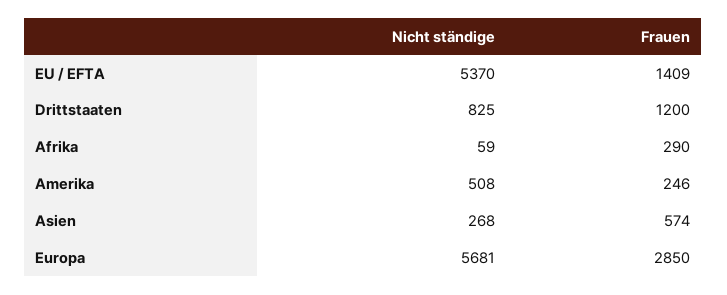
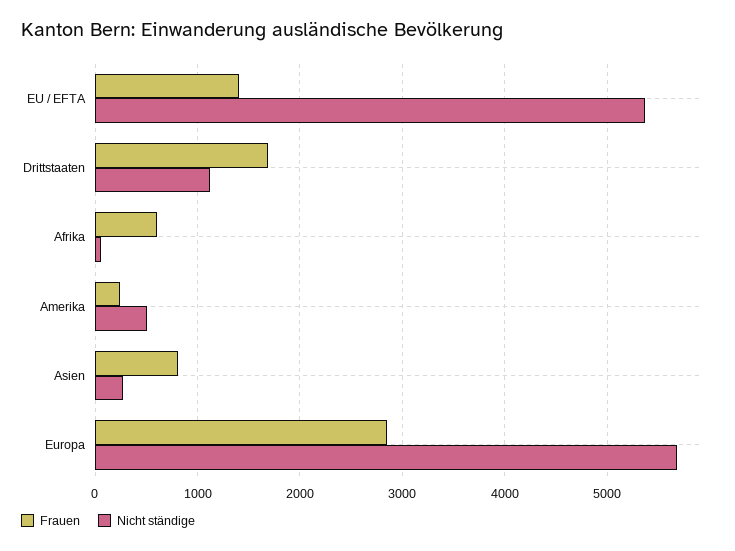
Nicht ständige, Drittstaaten: 825 -> 1100
Frauen, Drittstaaten: 1200 -> 1700
Frauen, Afrika: 290 -> 600
Frauen, Asien: 574 -> 800

